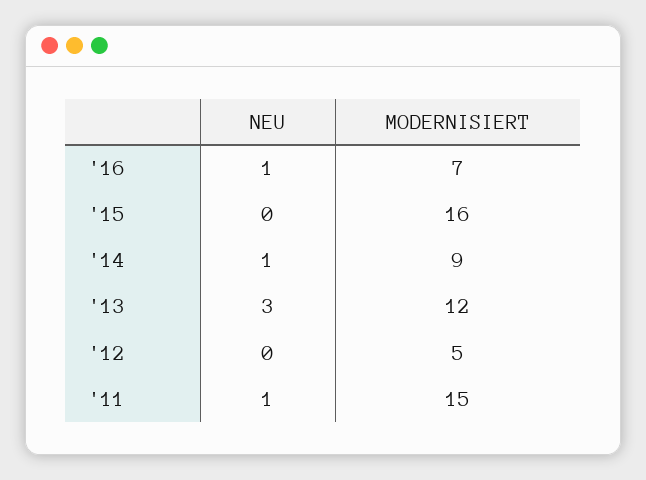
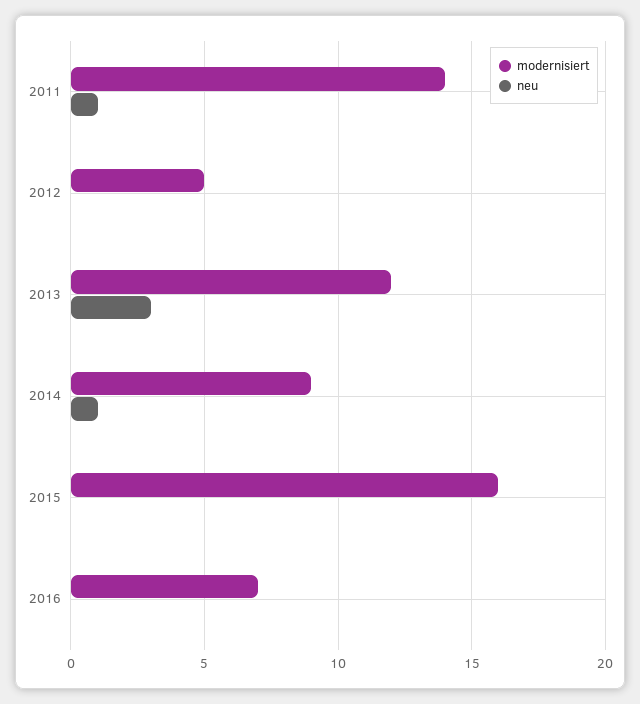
NEU, '16: 1 -> 0
MODERNISIERT, '11: 15 -> 14

